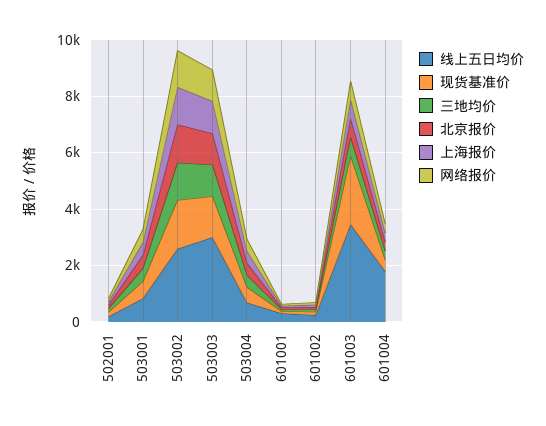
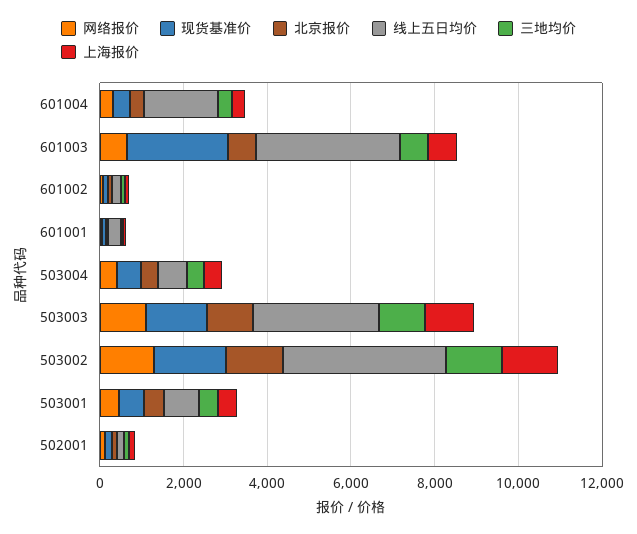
线上五日均价, 503002: 2500 -> 4000

